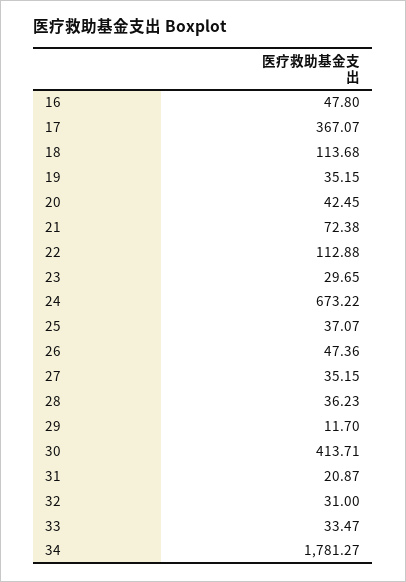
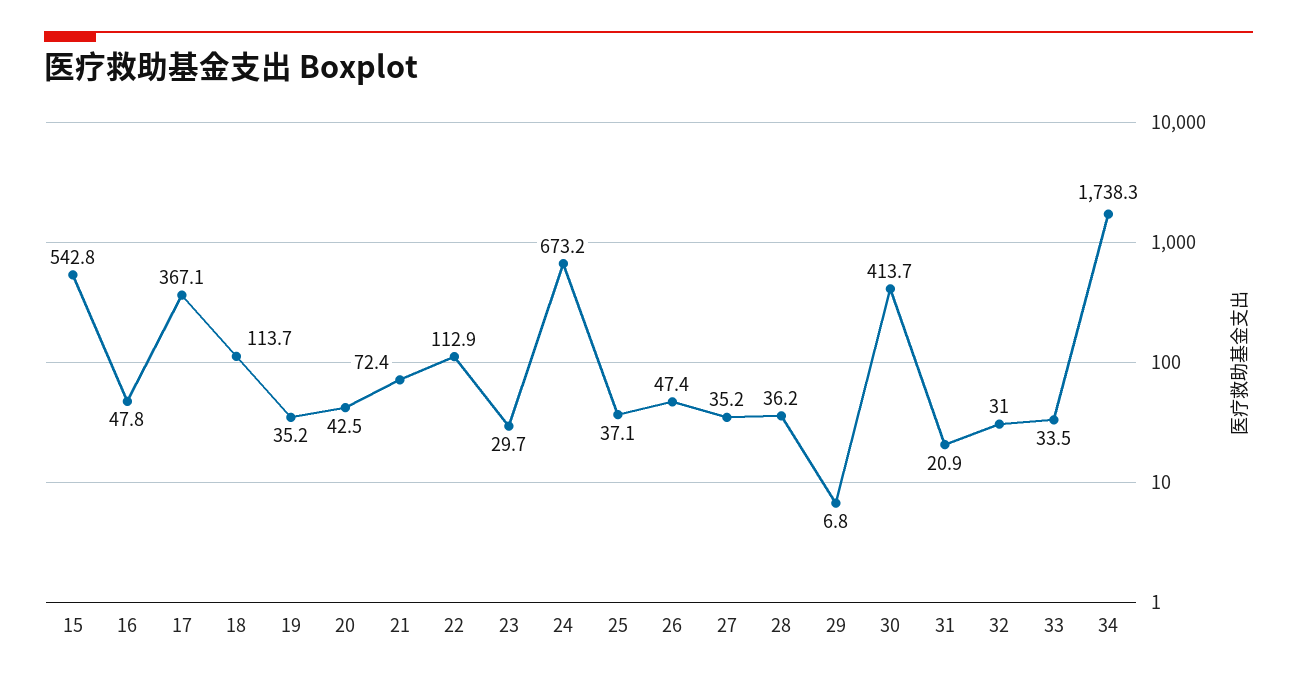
29: 11.7 -> 6.8
34: 1781.27 -> 1738.3
15: none -> 542.8

